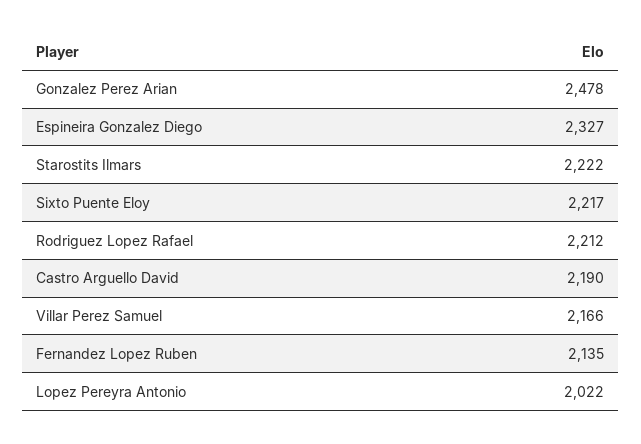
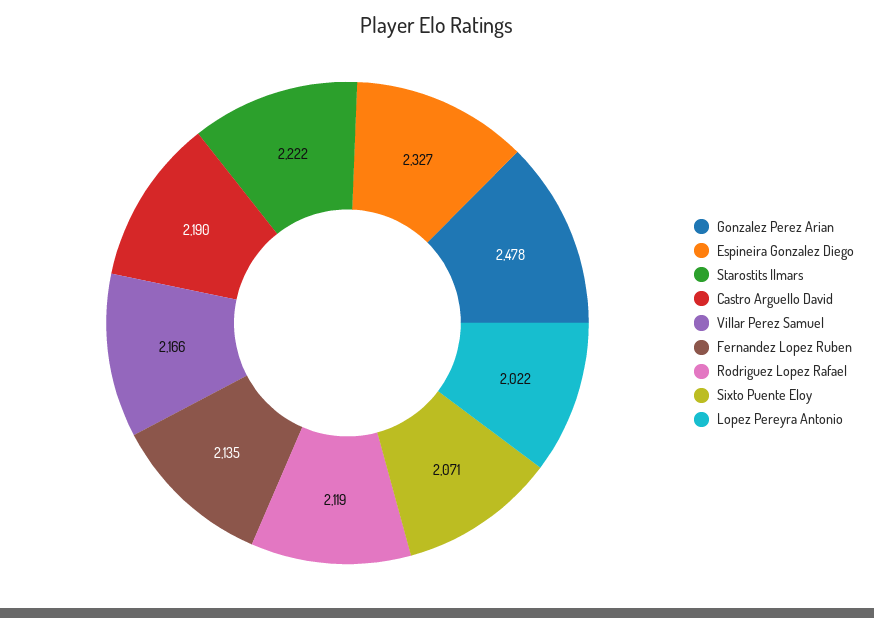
Sixto Puente Eloy: 2217 -> 2071
Rodriguez Lopez Rafael: 2212 -> 2119

